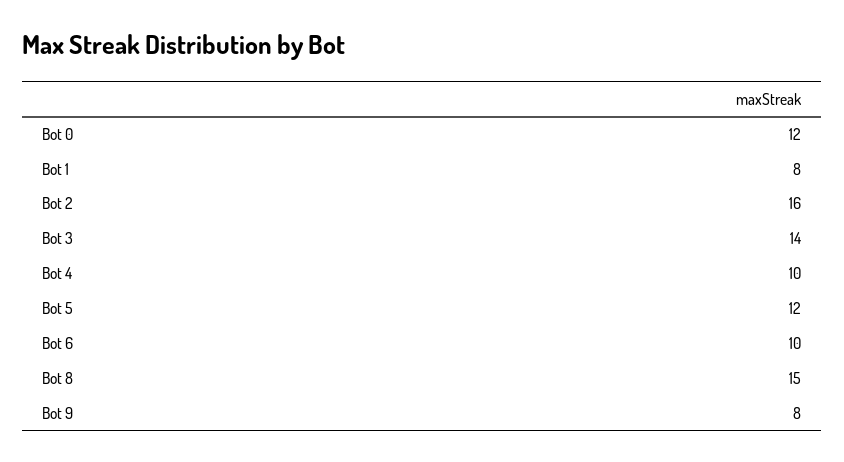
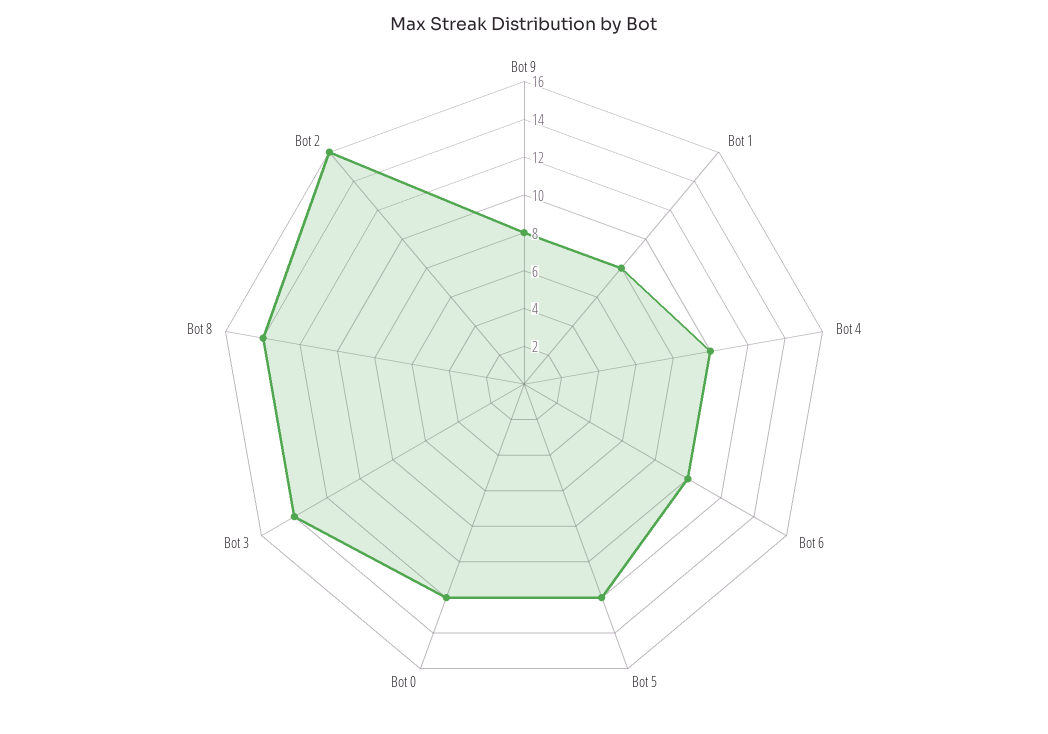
Bot 8: 15 -> 14

